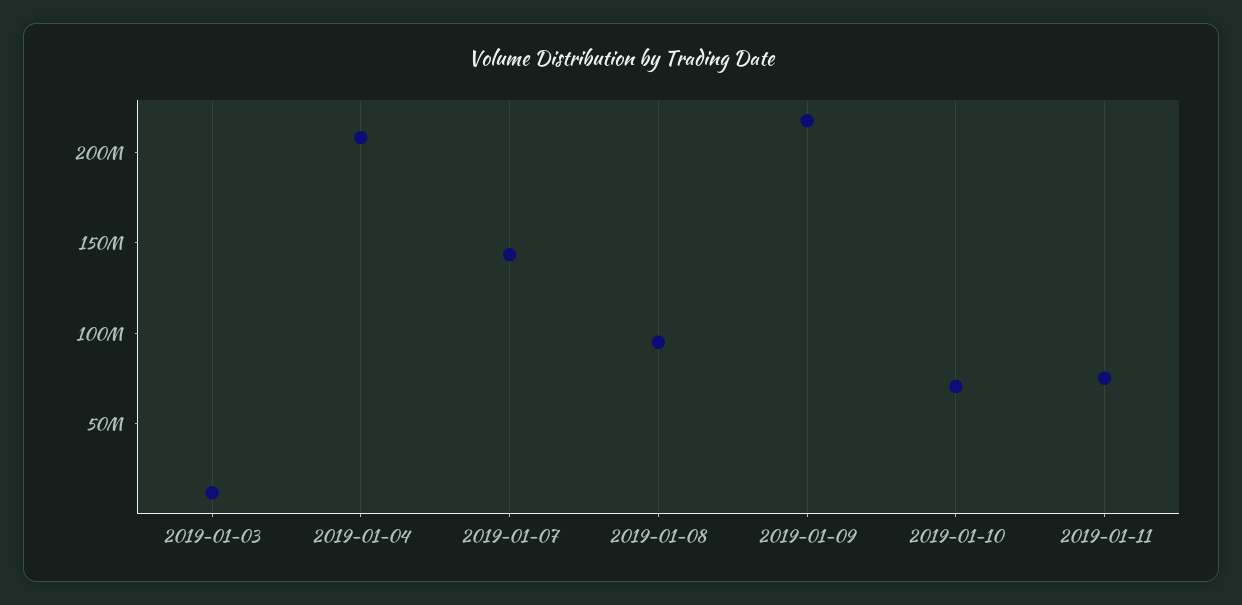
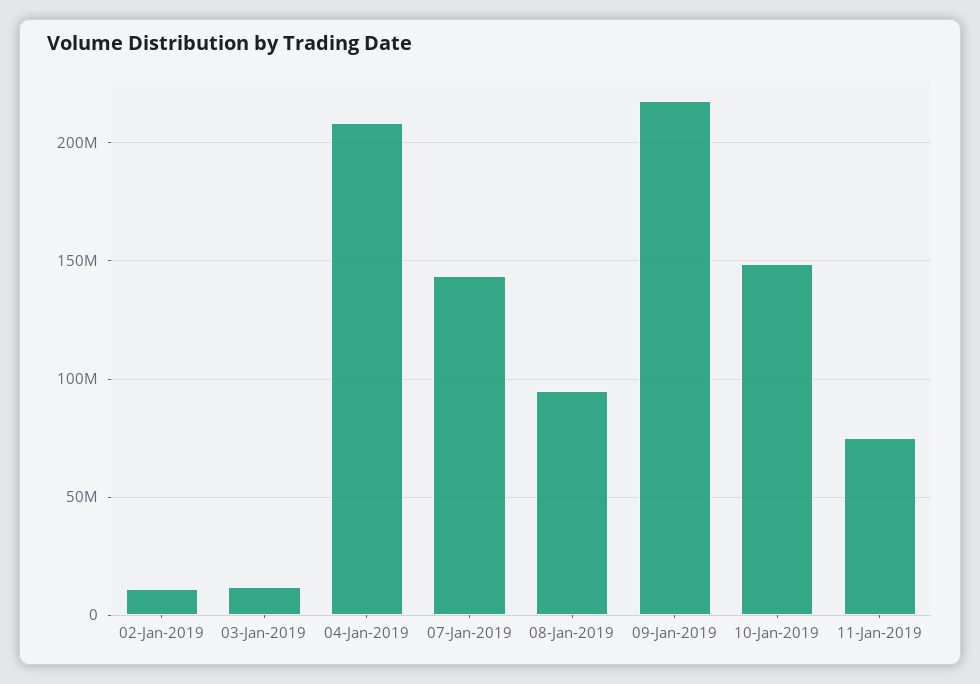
2019-01-10: 70000000 -> 150000000
02-Jan-2019: none -> 10000000

